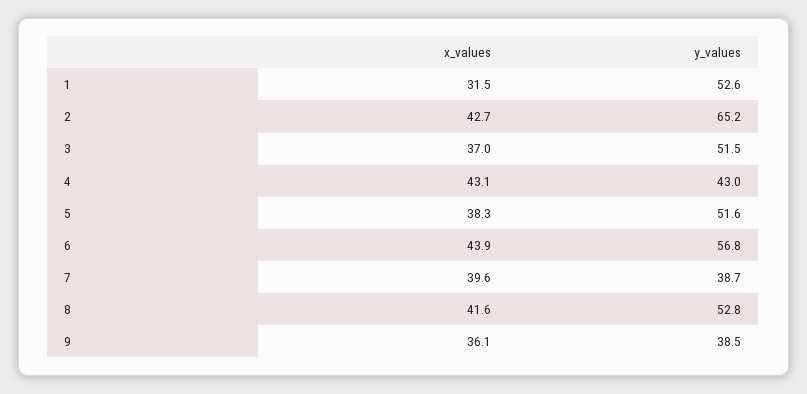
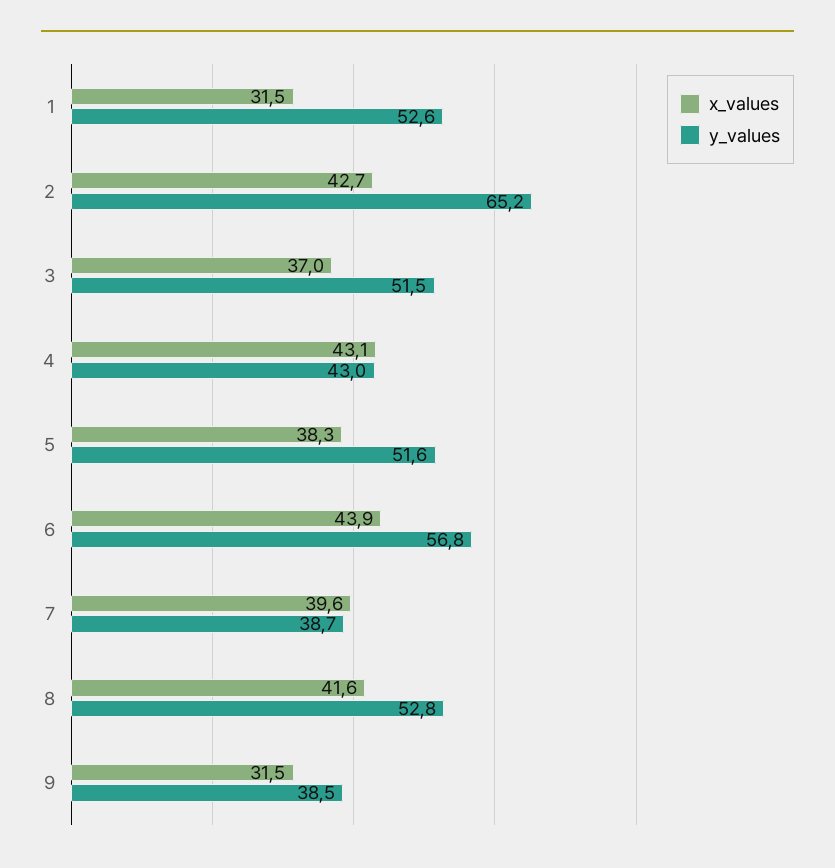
x_values, 9: 36.1 -> 31.5

